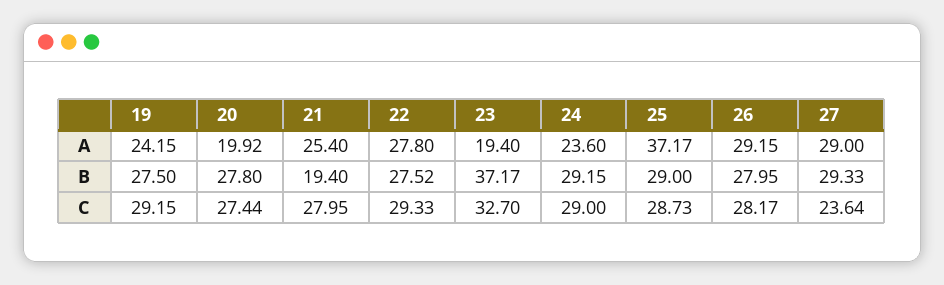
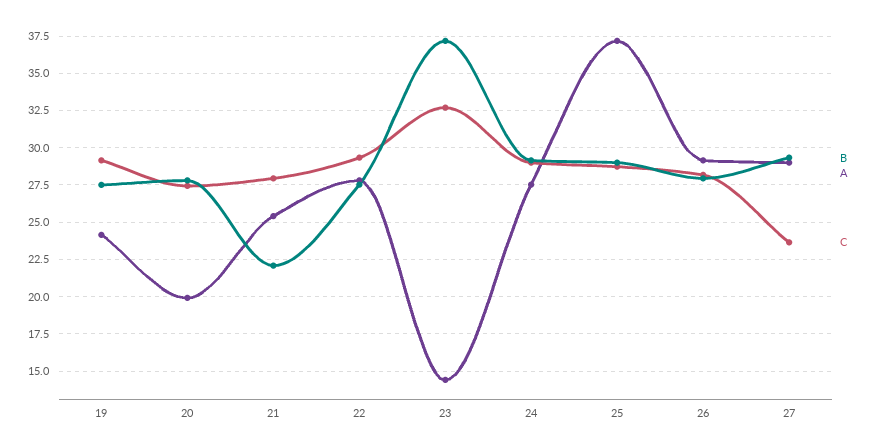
A, 23: 19.4 -> 14.5
A, 24: 23.6 -> 27.5
B, 21: 19.4 -> 22

